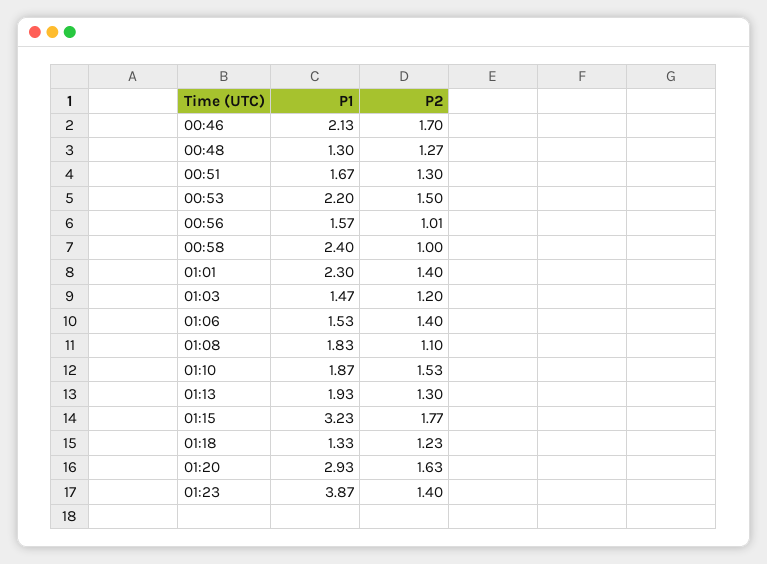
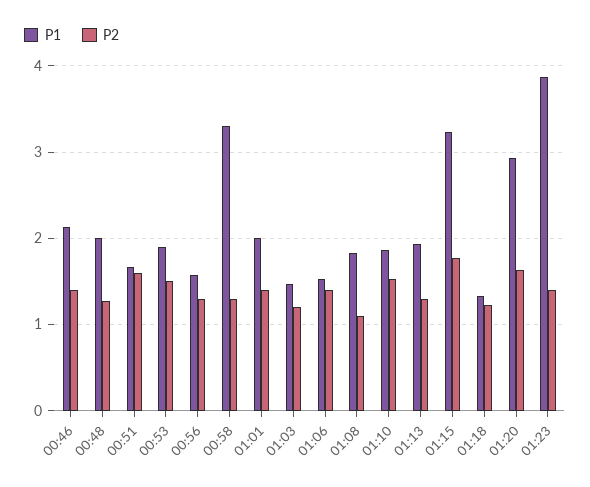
P2, 00:46: 1.7 -> 1.4
P1, 00:48: 1.3 -> 2
P2, 00:51: 1.3 -> 1.6
P1, 00:53: 2.2 -> 1.9
P2, 00:56: 1.01 -> 1.3
P1, 00:58: 2.4 -> 3.3
P2, 00:58: 1 -> 1.3
P1, 01:01: 2.3 -> 2

